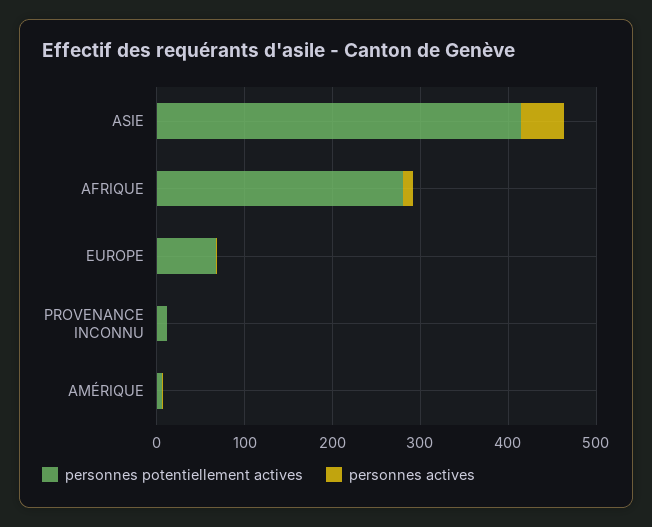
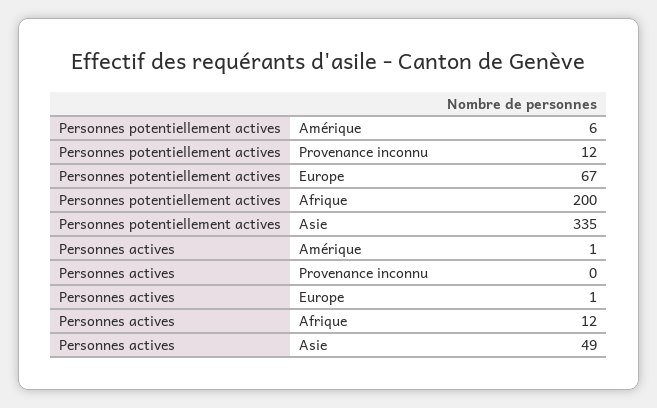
personnes potentiellement actives, ASIE: 420 -> 335
personnes potentiellement actives, AFRIQUE: 280 -> 200

